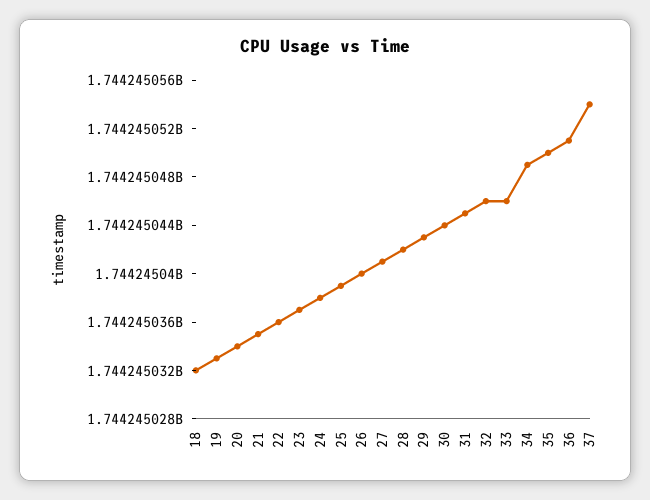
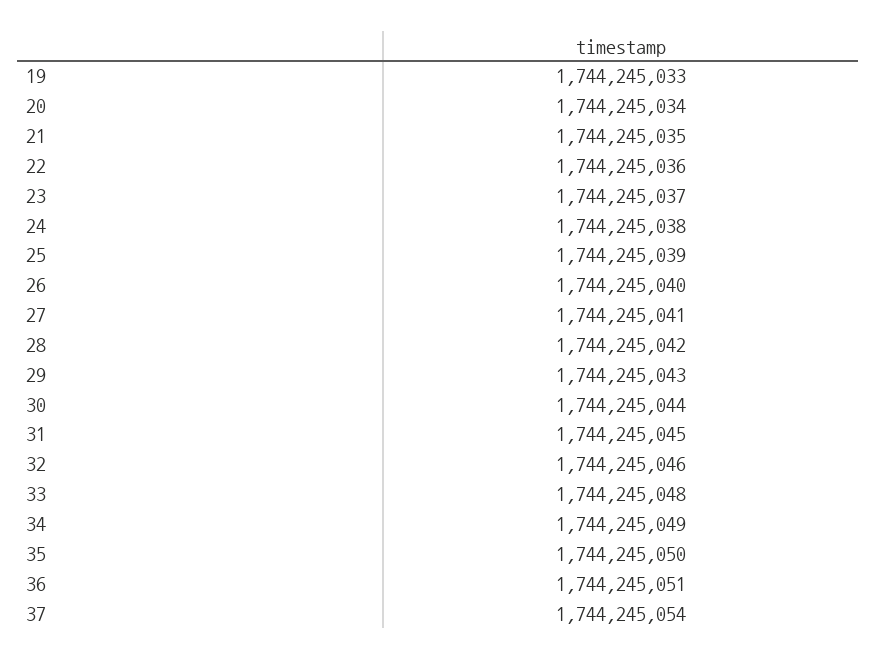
18: 1744245032 -> none
33: 1744245046 -> 1744245048

